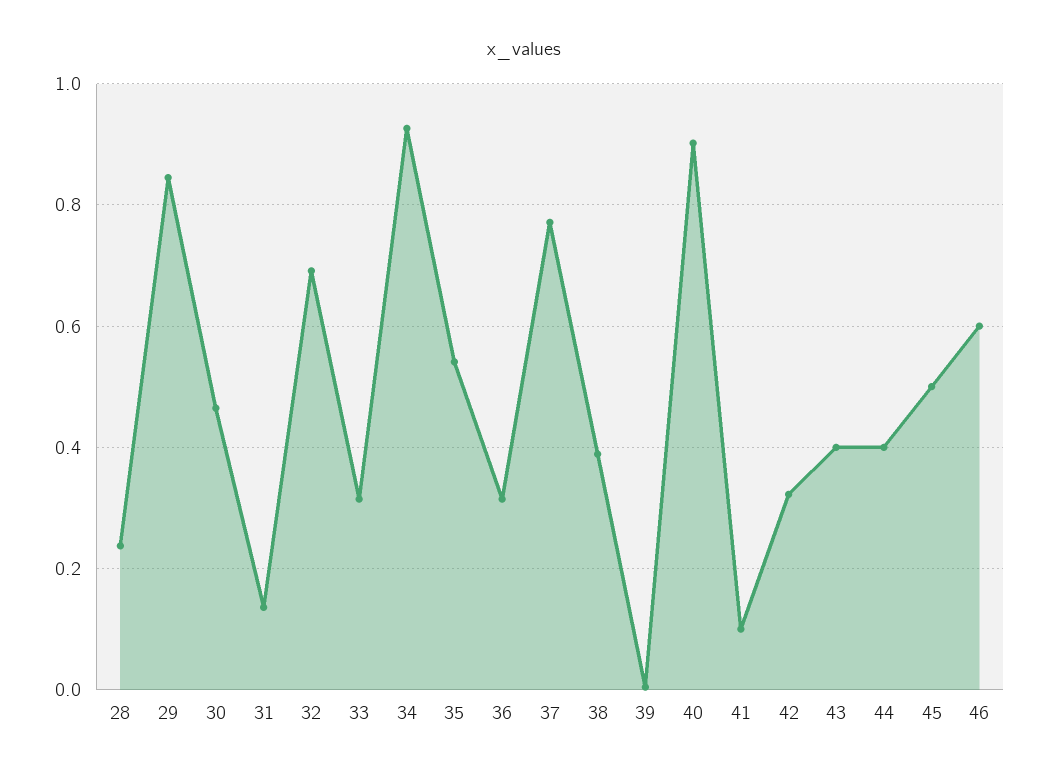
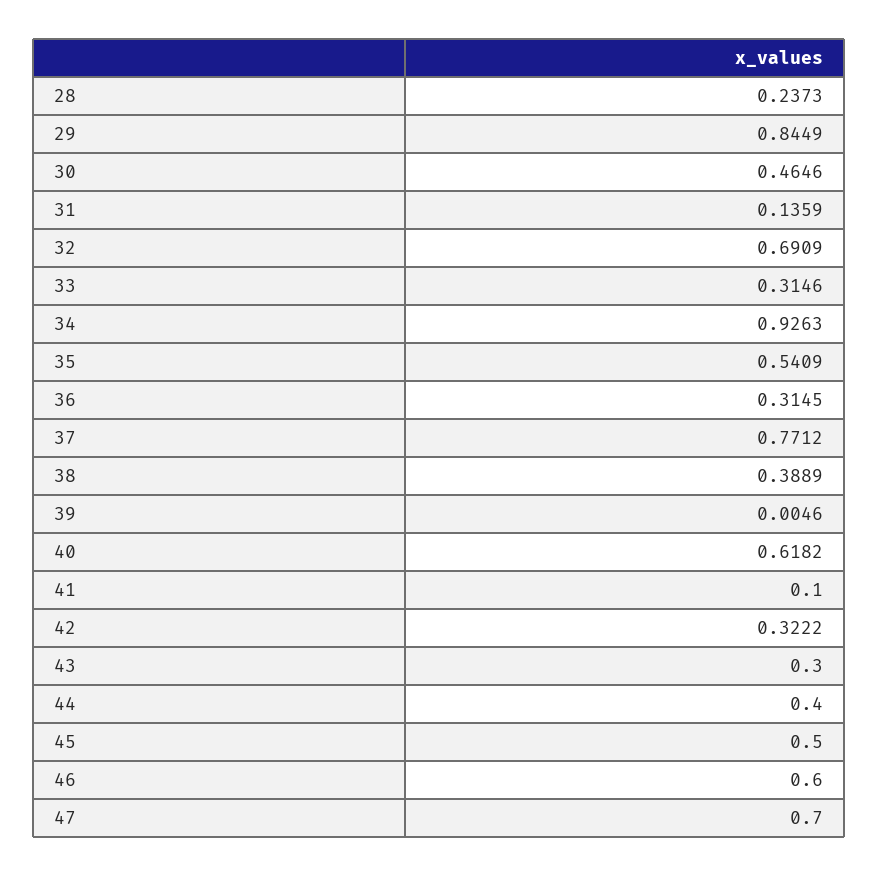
40: 0.9 -> 0.6182
43: 0.4 -> 0.3
47: none -> 0.7

